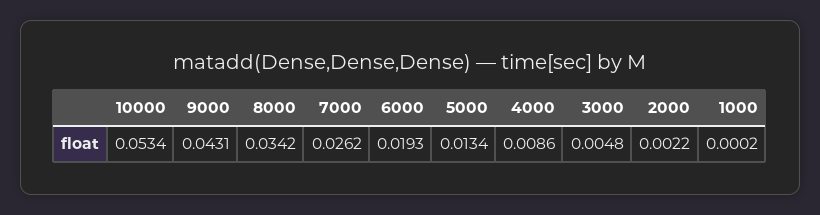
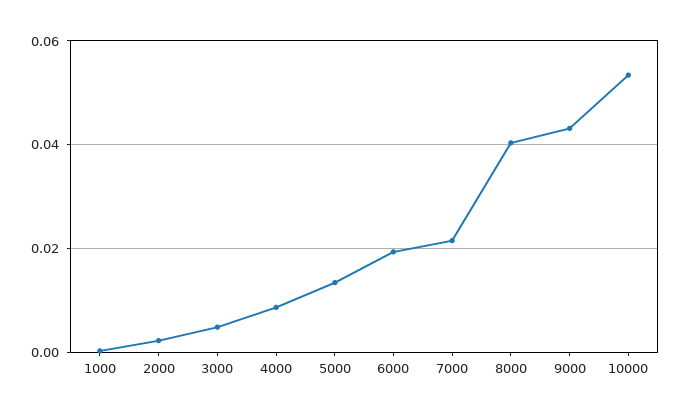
8000: 0.0342 -> 0.04
7000: 0.0262 -> 0.022

